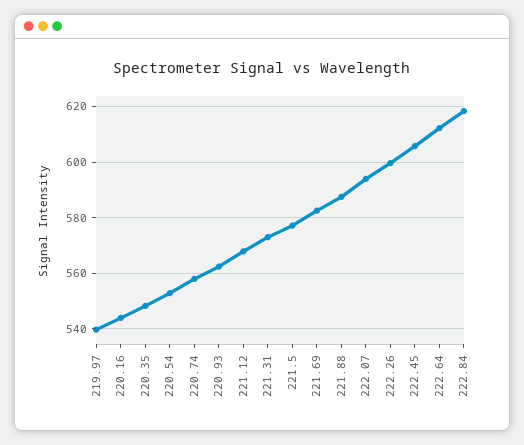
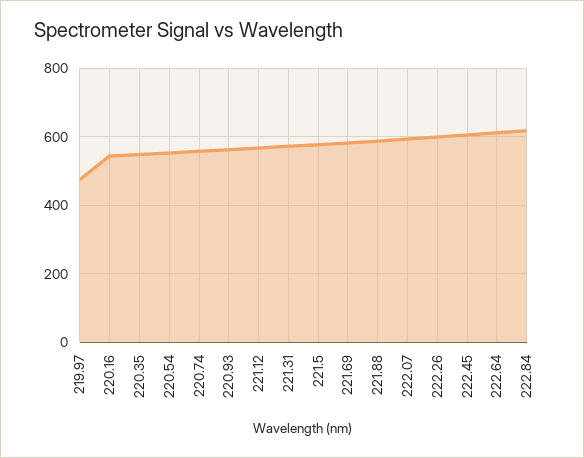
219.97: 540 -> 480

